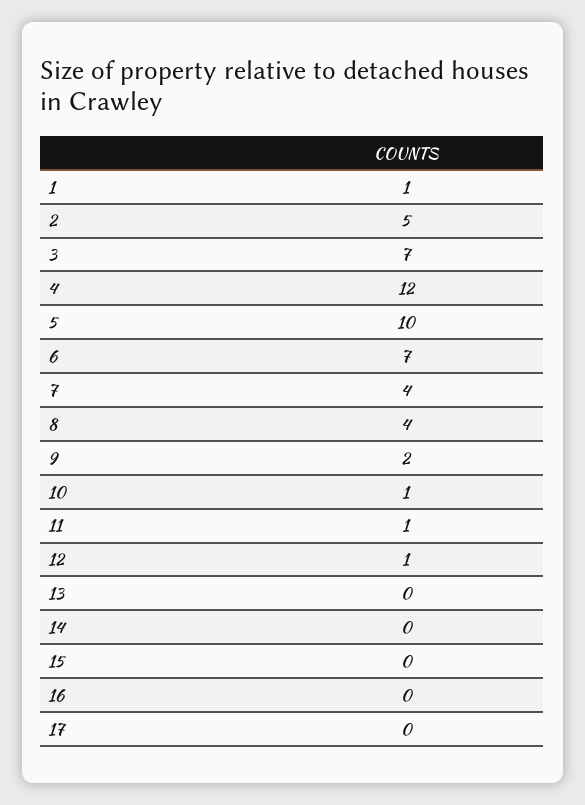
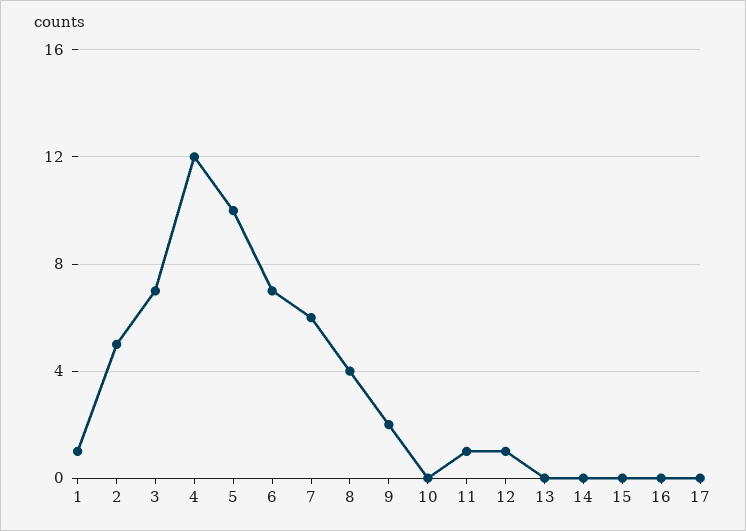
7: 4 -> 6
10: 1 -> 0

